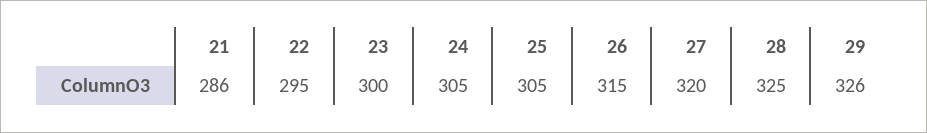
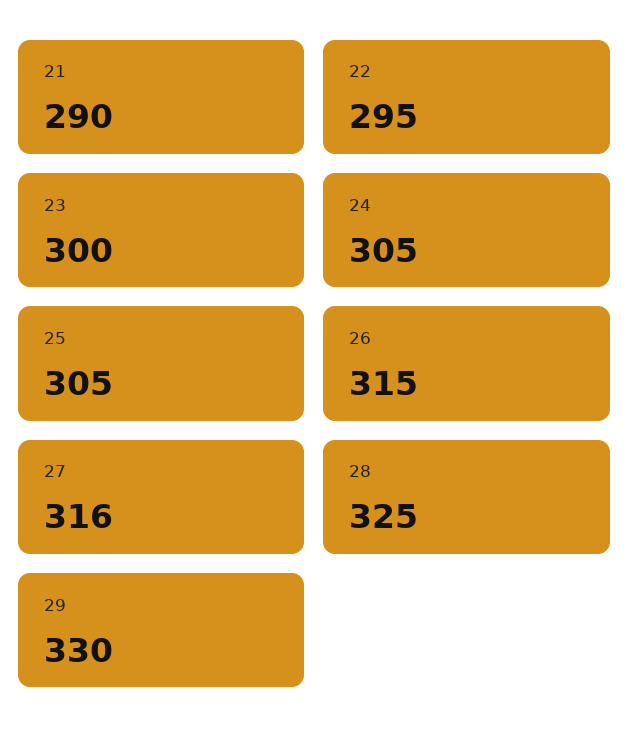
21: 286 -> 290
27: 320 -> 316
29: 326 -> 330

